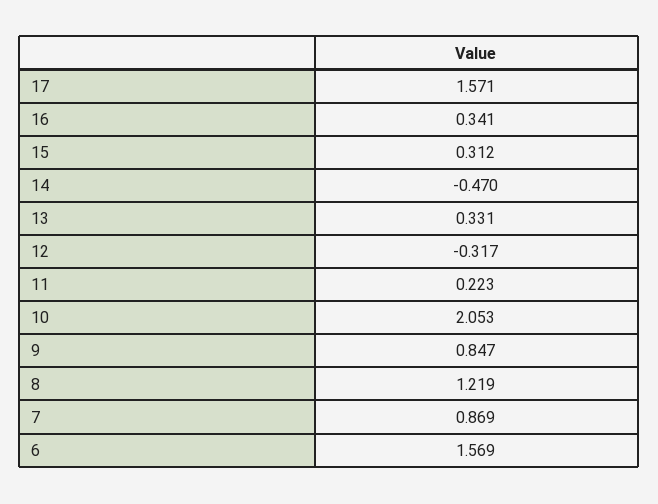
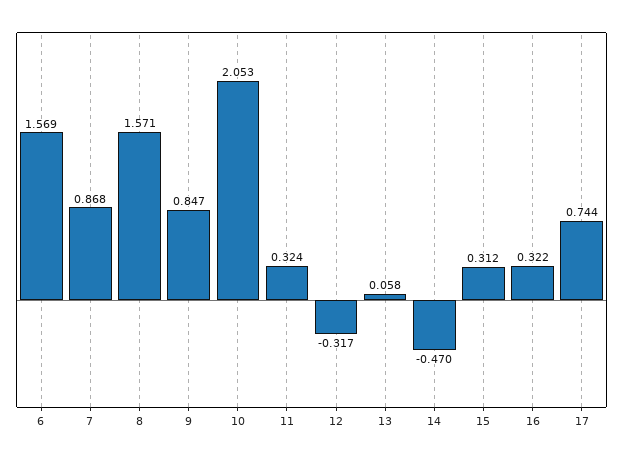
17: 1.571 -> 0.744
16: 0.341 -> 0.322
13: 0.331 -> 0.058
11: 0.223 -> 0.324
8: 1.219 -> 1.571
7: 0.869 -> 0.868

